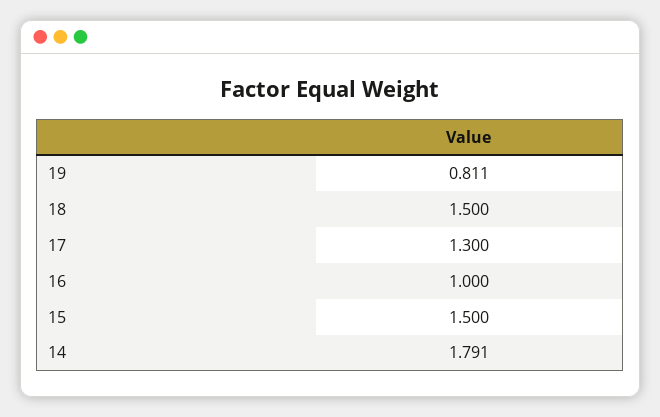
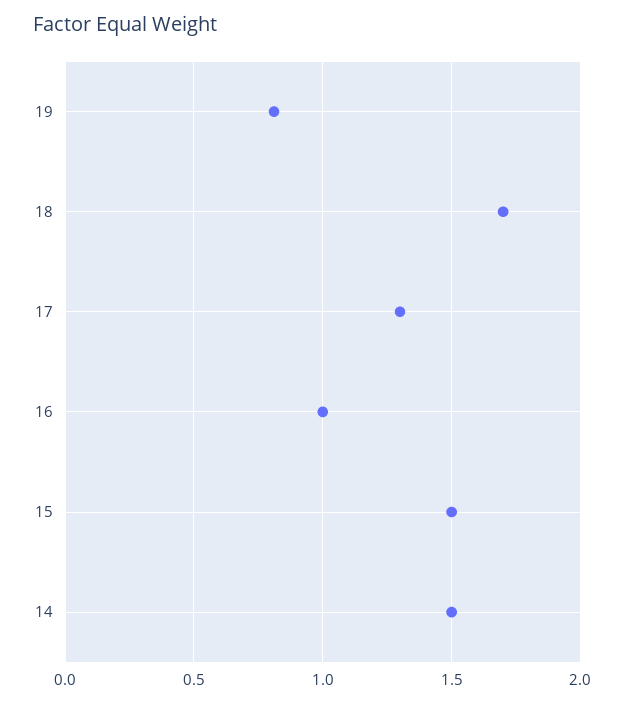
18: 1.5 -> 1.7
14: 1.791 -> 1.5

